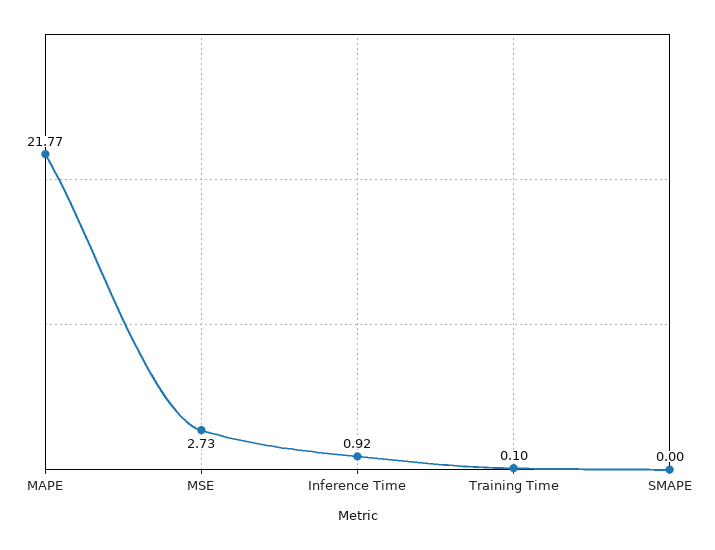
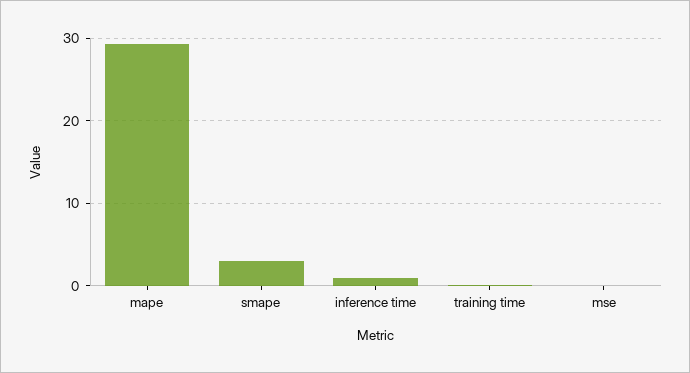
MAPE: 21.77 -> 29
MSE: 2.73 -> 0
SMAPE: 0 -> 3

